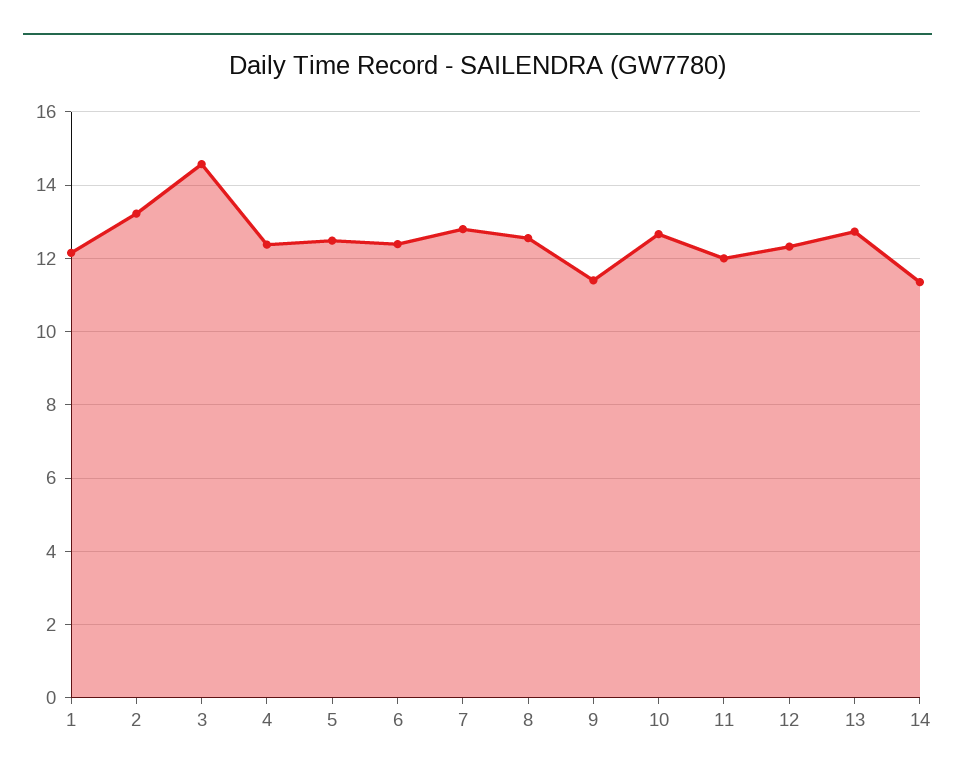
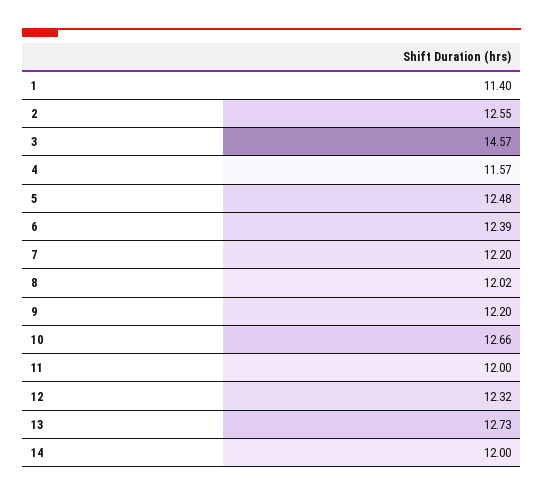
1: 12.2 -> 11.4
2: 13.2 -> 12.55
4: 12.4 -> 11.57
7: 12.8 -> 12.2
8: 12.6 -> 12.02
9: 11.4 -> 12.2
14: 11.4 -> 12

